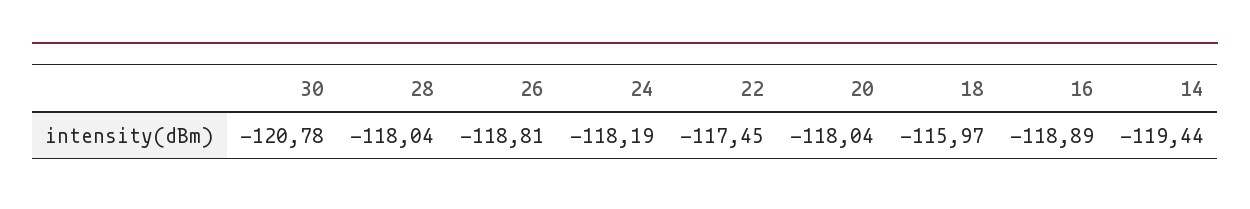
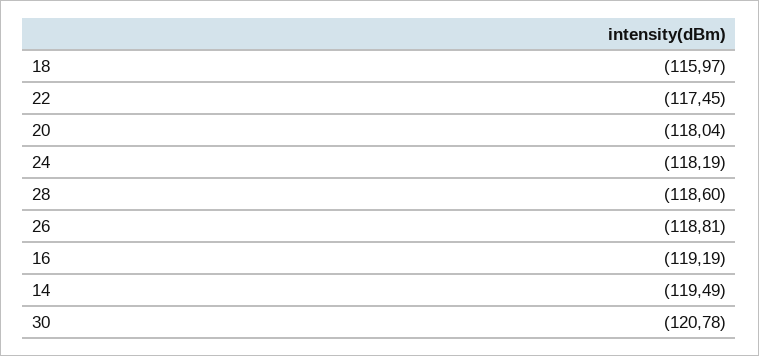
28: -118.04 -> -118.6
16: -118.89 -> -119.19
14: -119.44 -> -119.49

